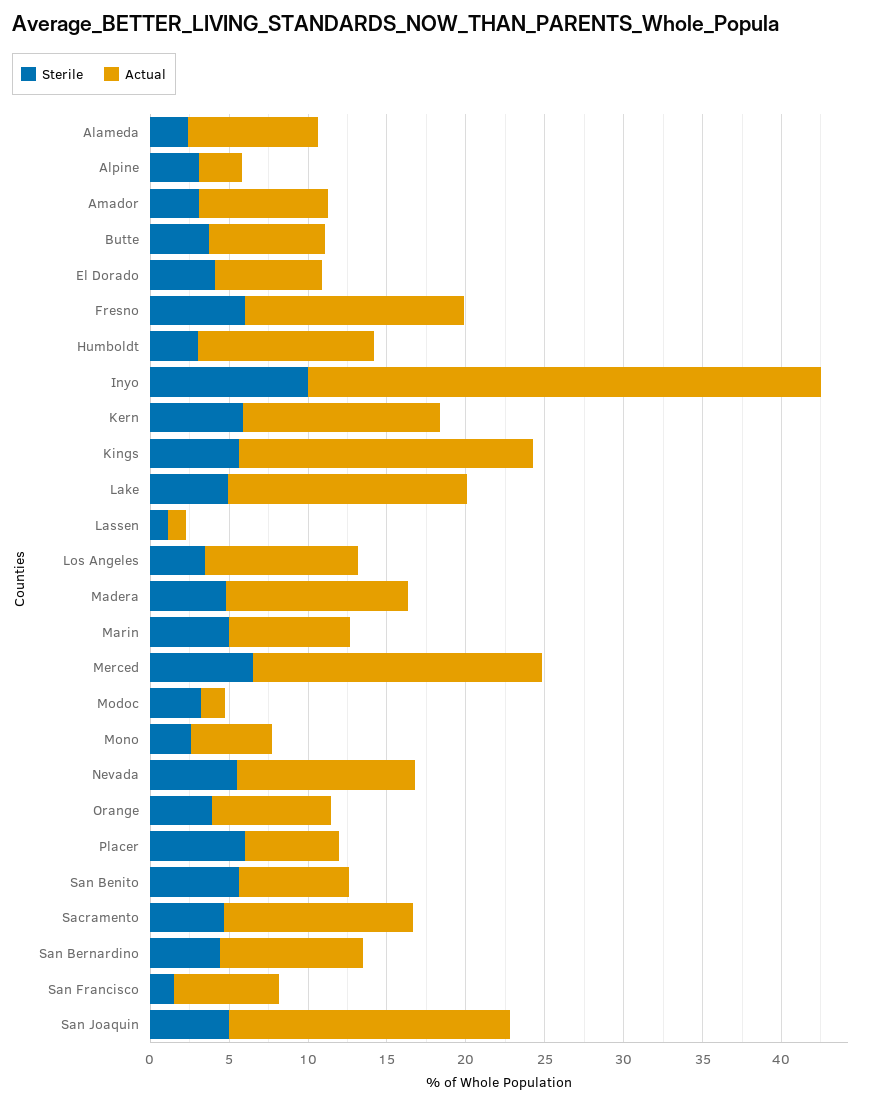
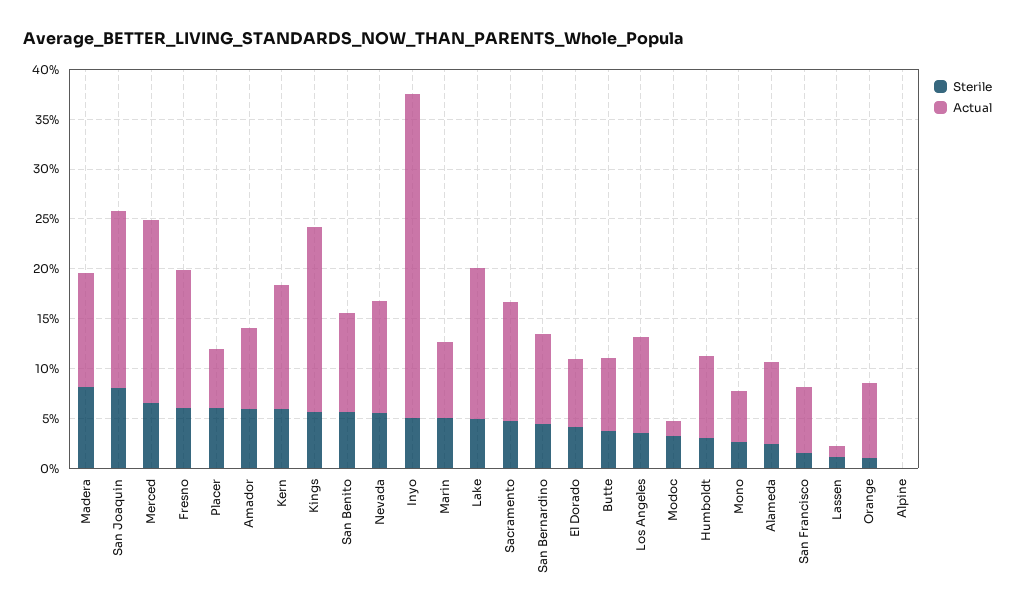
Sterile, Alpine: 3 -> 0
Actual, Alpine: 3 -> 0
Sterile, Amador: 3 -> 6
Actual, Humboldt: 11 -> 8
Sterile, Inyo: 10 -> 5
Sterile, Madera: 5 -> 8
Sterile, Orange: 4 -> 1
Actual, San Benito: 7 -> 10
Sterile, San Joaquin: 5 -> 8

